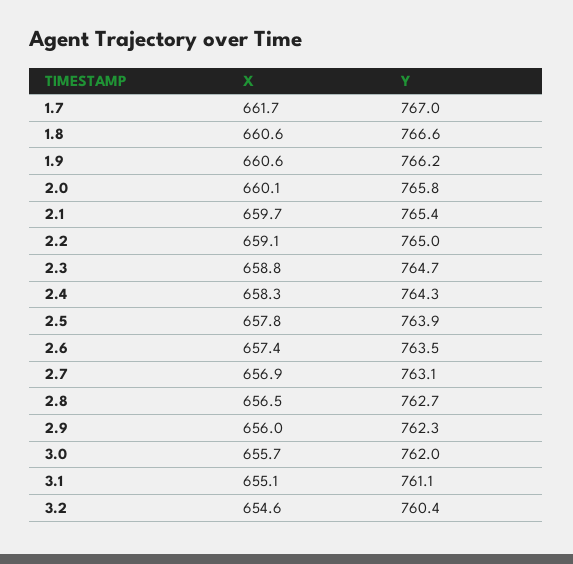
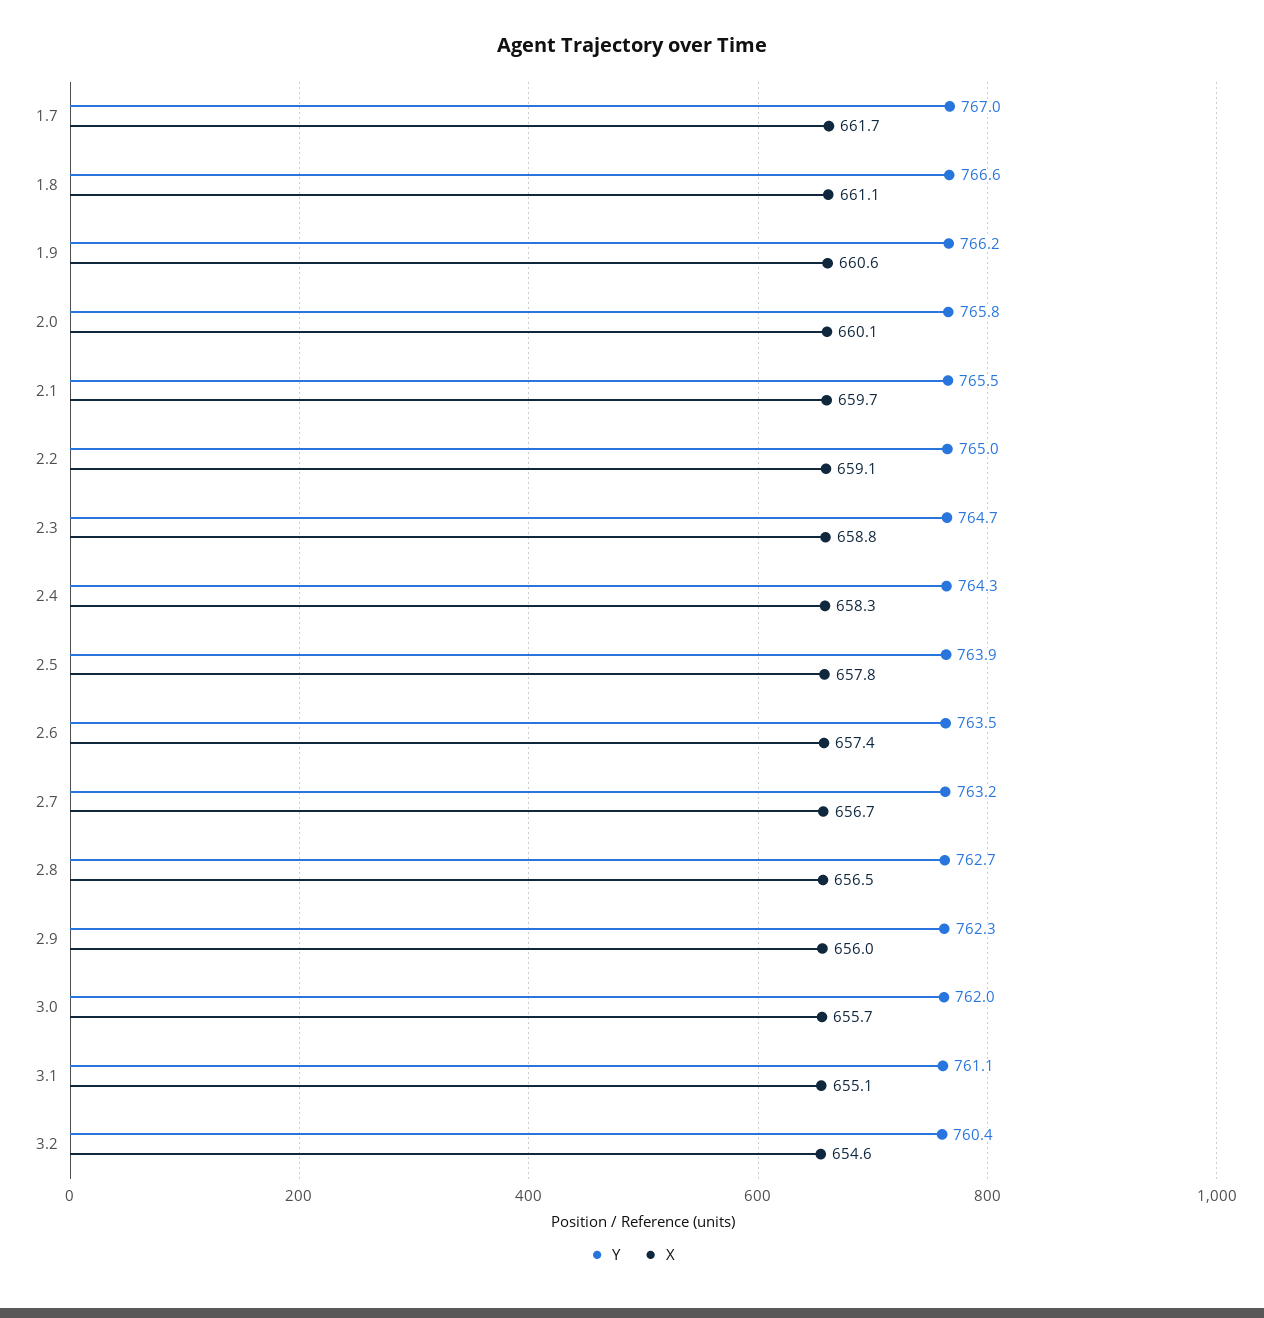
X, 1.8: 660.6 -> 661.1
Y, 2.1: 765.4 -> 765.5
X, 2.7: 656.9 -> 656.7
Y, 2.7: 763.1 -> 763.2

